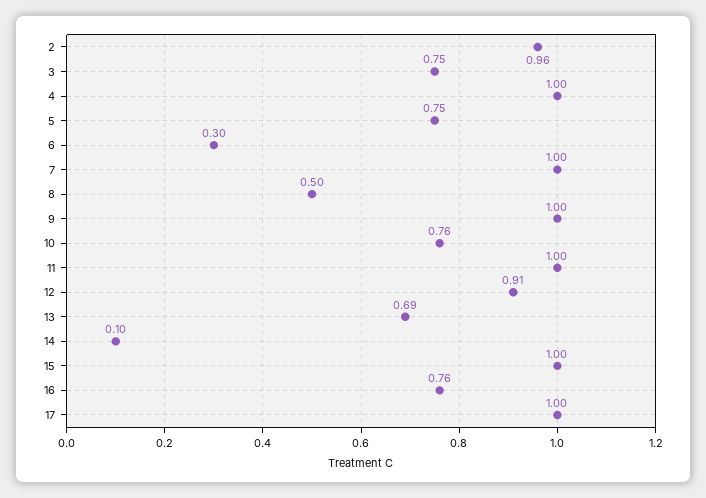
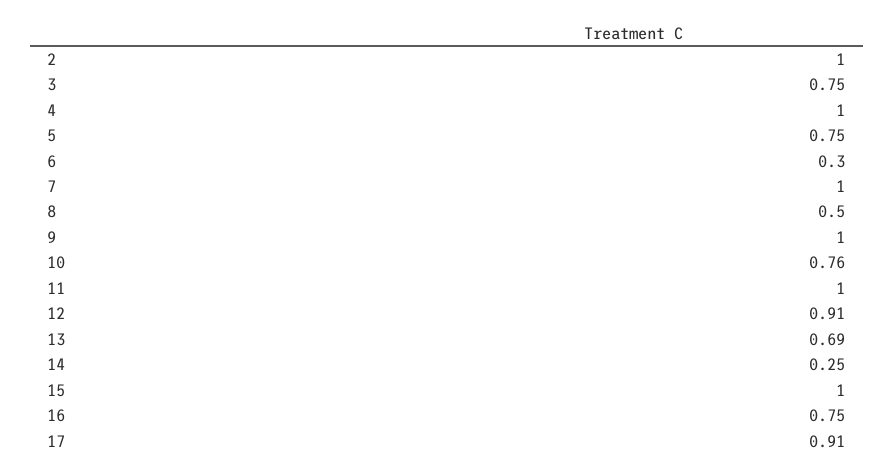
2: 0.96 -> 1
14: 0.1 -> 0.25
16: 0.76 -> 0.75
17: 1 -> 0.91

